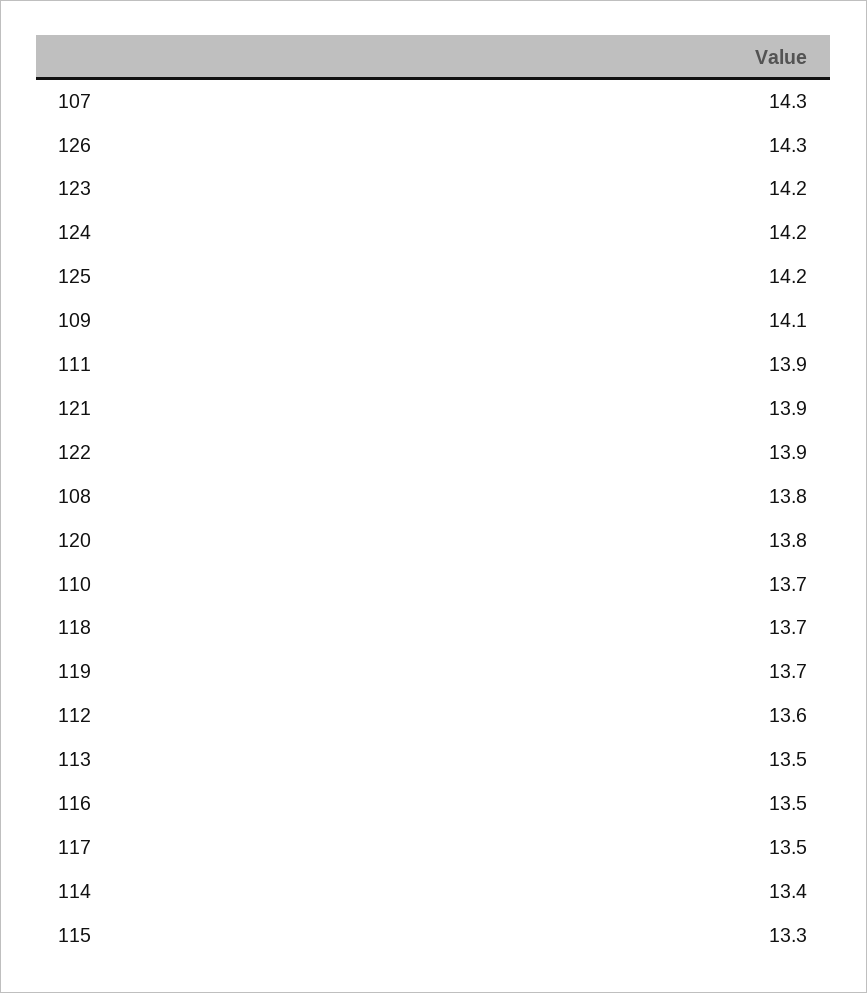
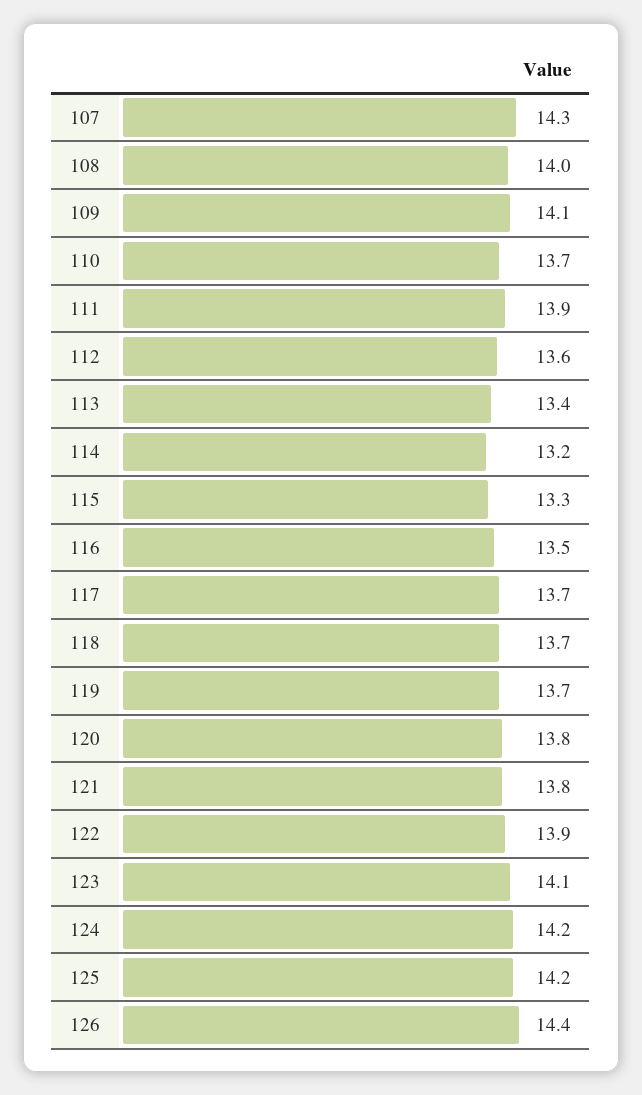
126: 14.3 -> 14.4
123: 14.2 -> 14.1
121: 13.9 -> 13.8
108: 13.8 -> 14
113: 13.5 -> 13.4
117: 13.5 -> 13.7
114: 13.4 -> 13.2

